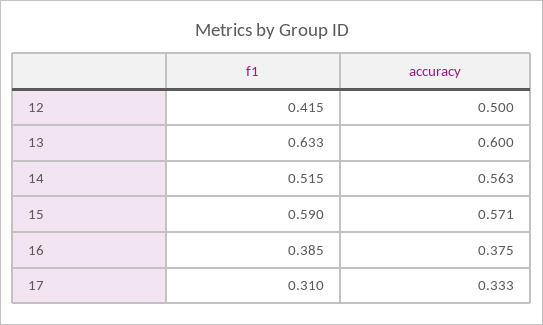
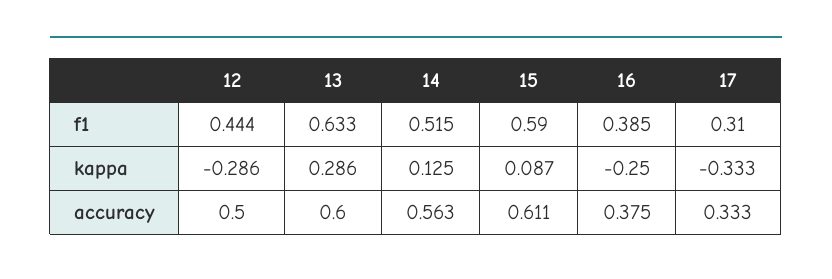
f1, 12: 0.415 -> 0.444
accuracy, 15: 0.571 -> 0.611
kappa, 12: none -> -0.286
kappa, 13: none -> 0.286
kappa, 14: none -> 0.125
kappa, 15: none -> 0.087
kappa, 16: none -> -0.25
kappa, 17: none -> -0.333

